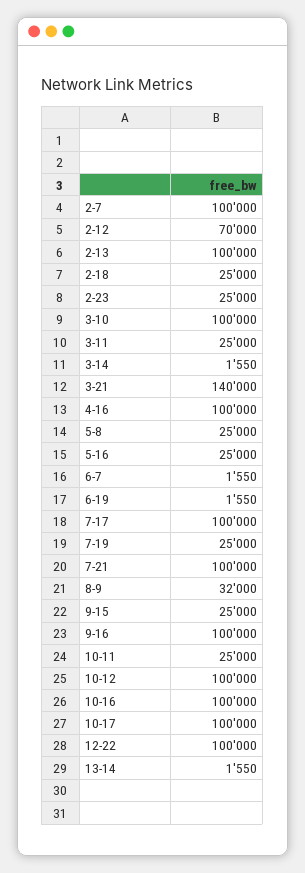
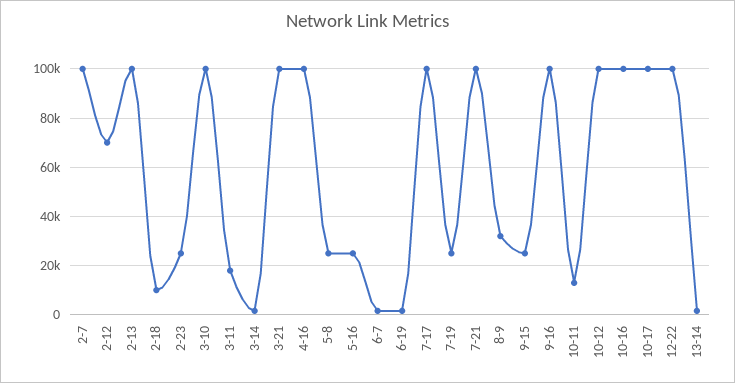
2-18: 25000 -> 10000
3-11: 25000 -> 17500
3-21: 140000 -> 100000
10-11: 25000 -> 12500

